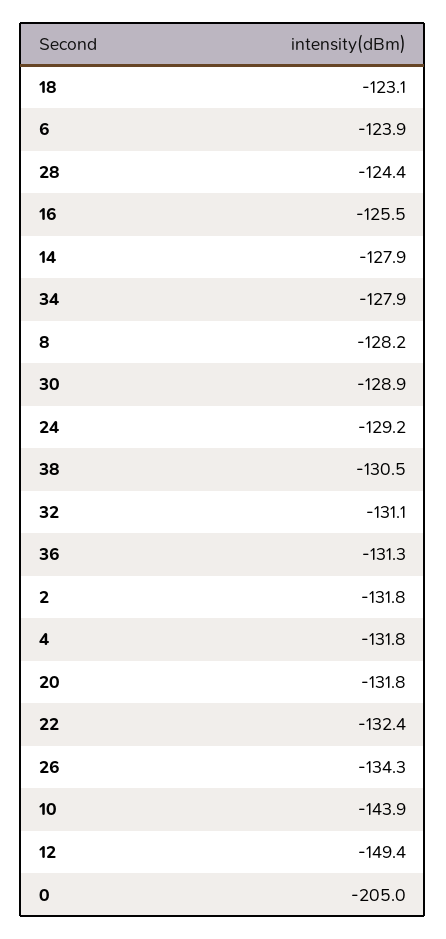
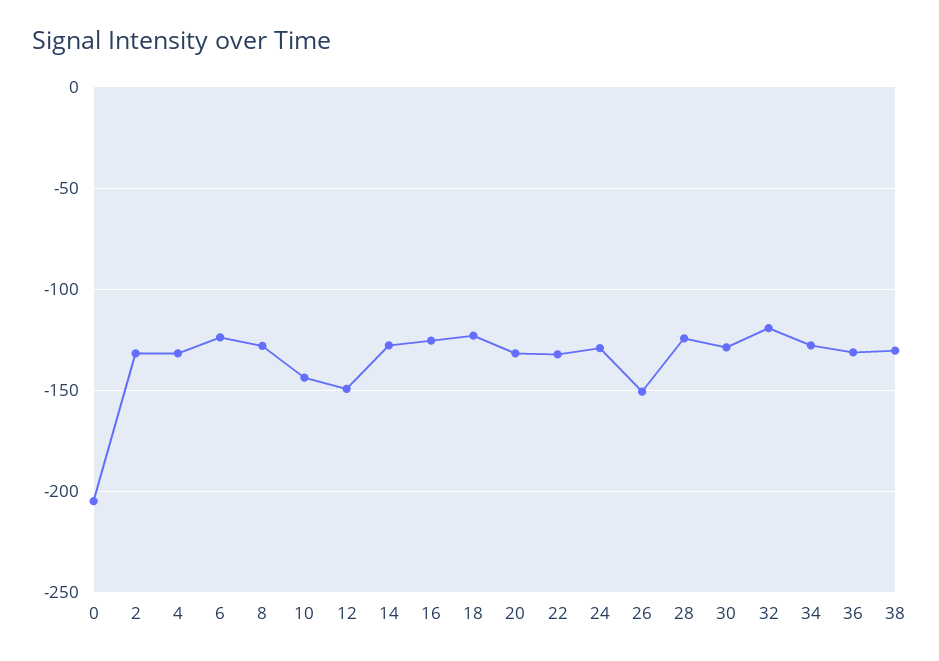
32: -131.1 -> -120
26: -134.3 -> -150

